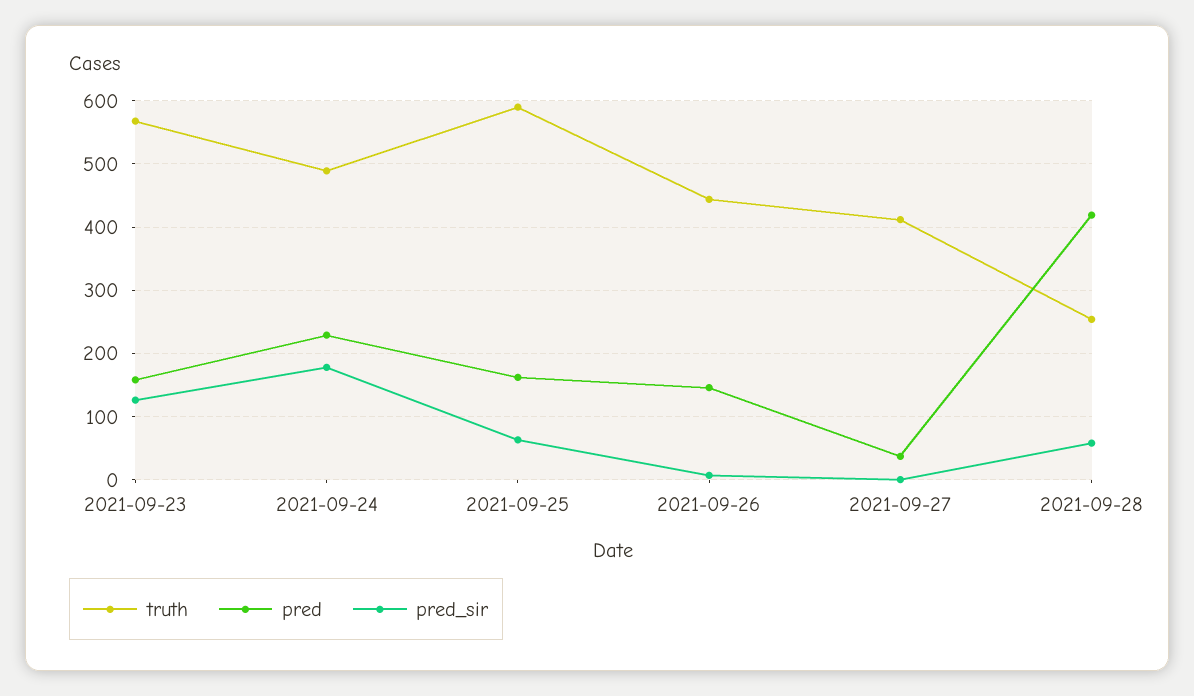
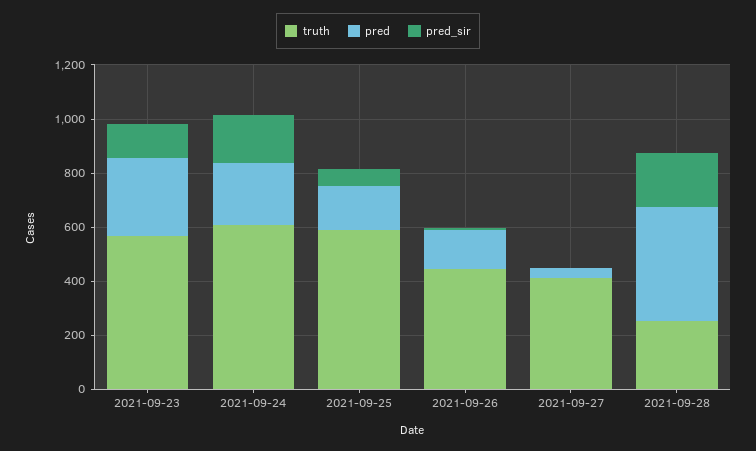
pred, 2021-09-23: 160 -> 300
truth, 2021-09-24: 490 -> 600
pred_sir, 2021-09-28: 60 -> 200

